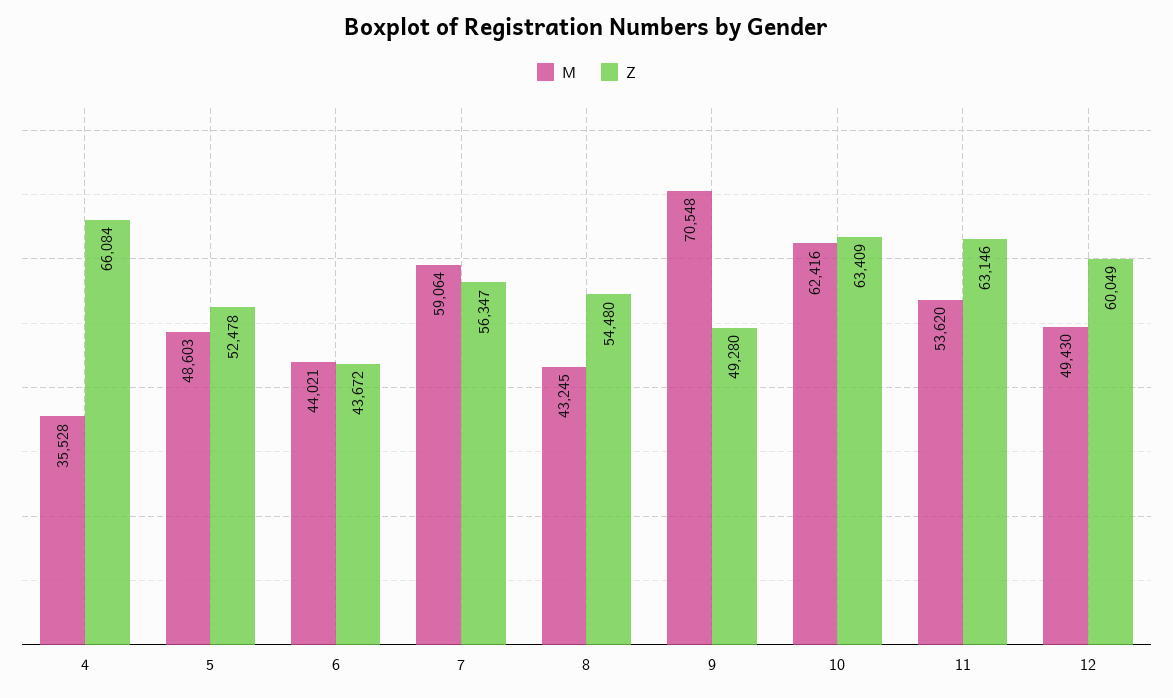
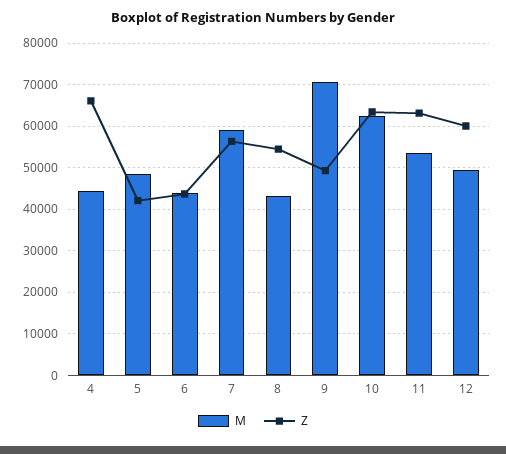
M, 4: 35528 -> 44000
Z, 5: 52478 -> 42000

